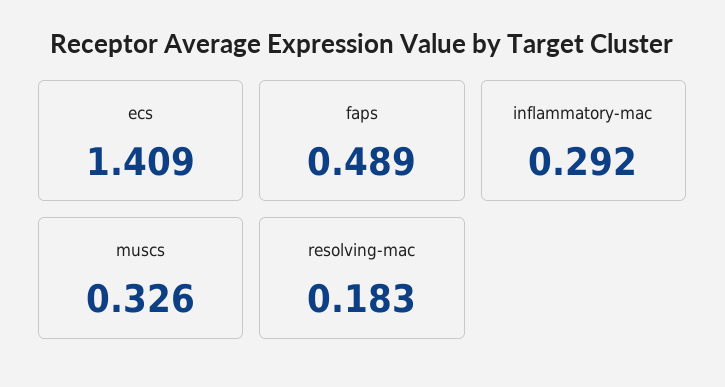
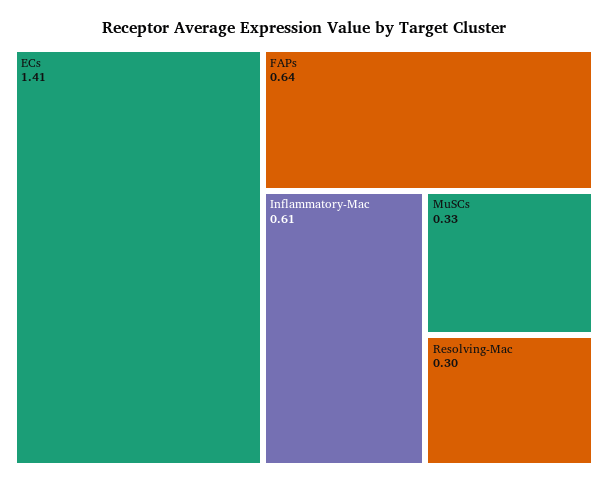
faps: 0.489 -> 0.64
inflammatory-mac: 0.292 -> 0.61
resolving-mac: 0.183 -> 0.3

